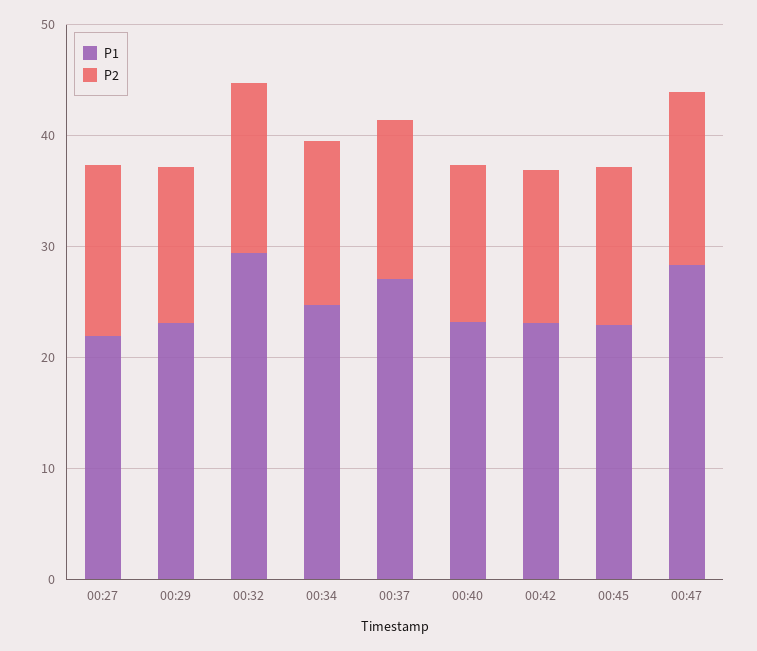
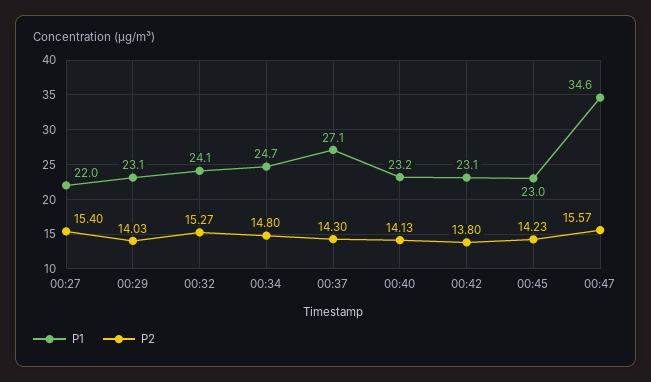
P1, 00:32: 30 -> 24.1
P1, 00:47: 28 -> 34.6

